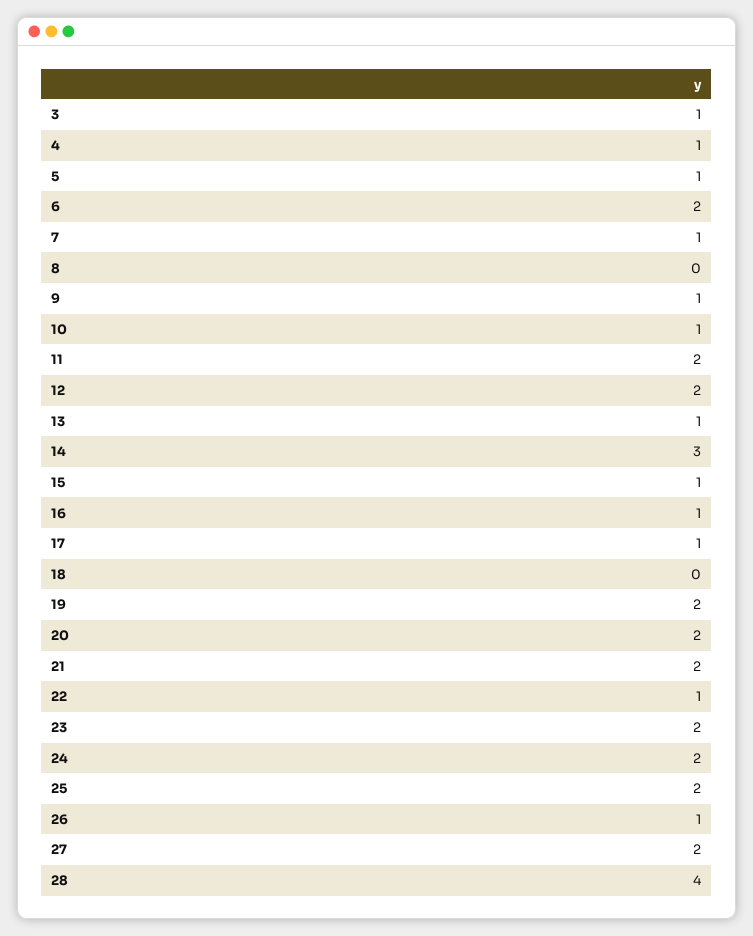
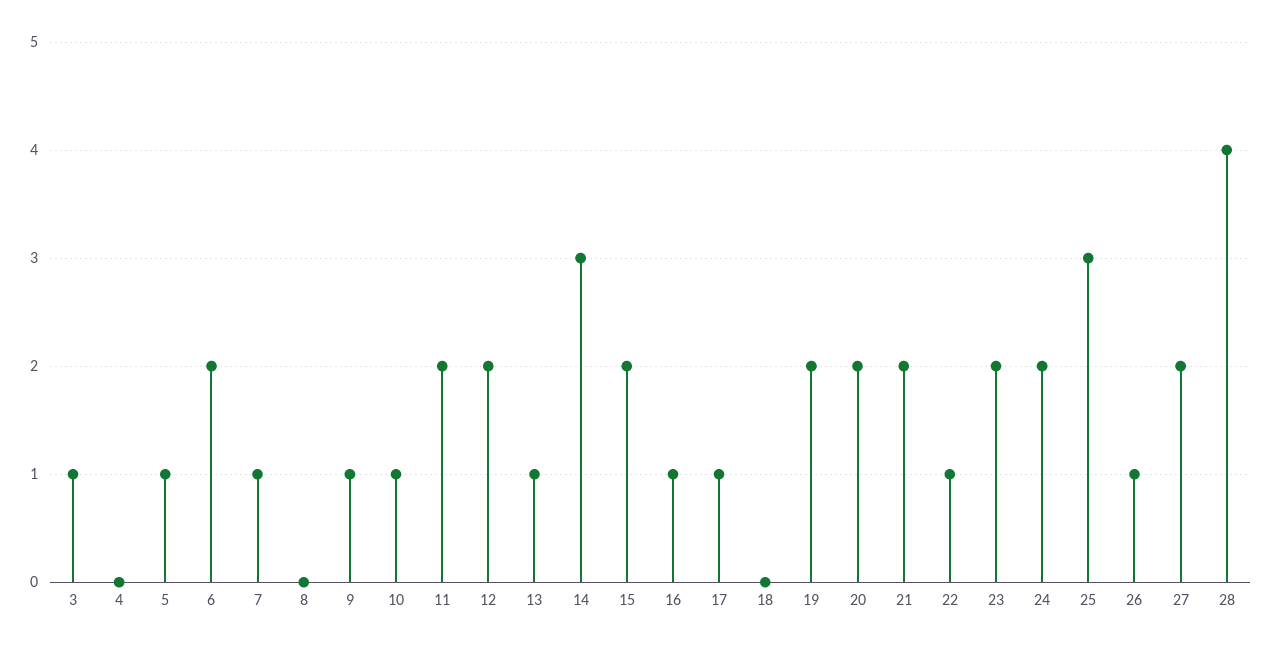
4: 1 -> 0
15: 1 -> 2
25: 2 -> 3

